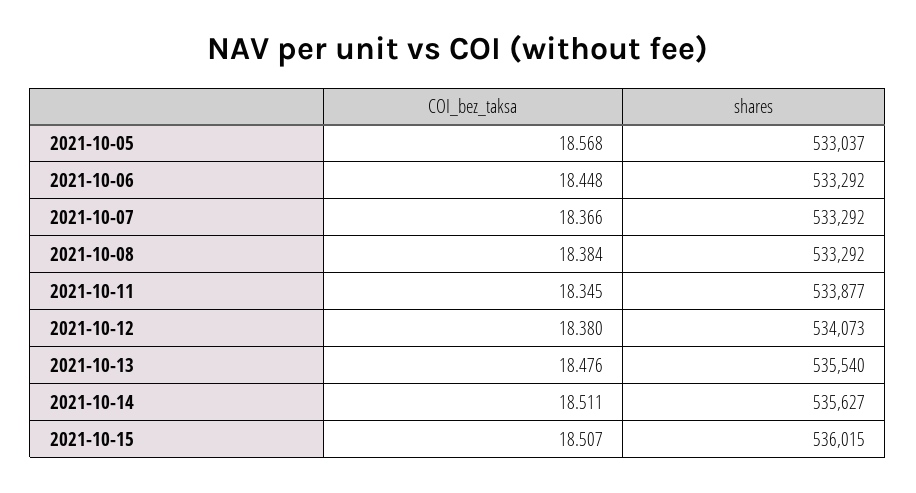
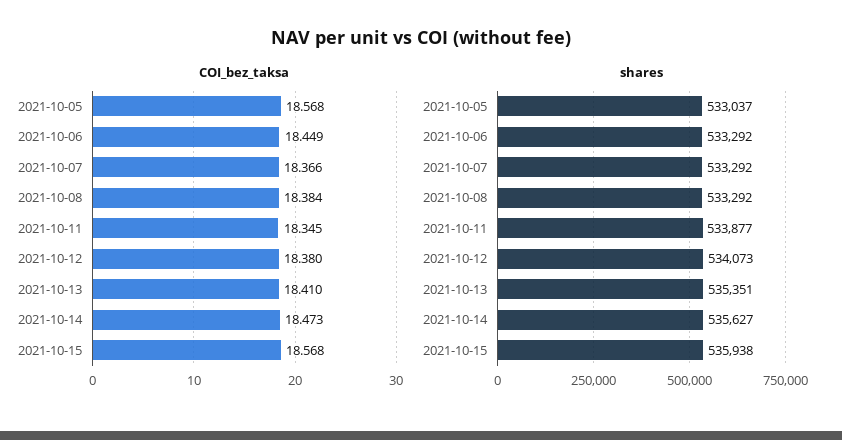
COI_bez_taksa, 2021-10-06: 18.448 -> 18.449
COI_bez_taksa, 2021-10-13: 18.476 -> 18.41
shares, 2021-10-13: 535540 -> 535351
COI_bez_taksa, 2021-10-14: 18.511 -> 18.473
COI_bez_taksa, 2021-10-15: 18.507 -> 18.568
shares, 2021-10-15: 536015 -> 535938

